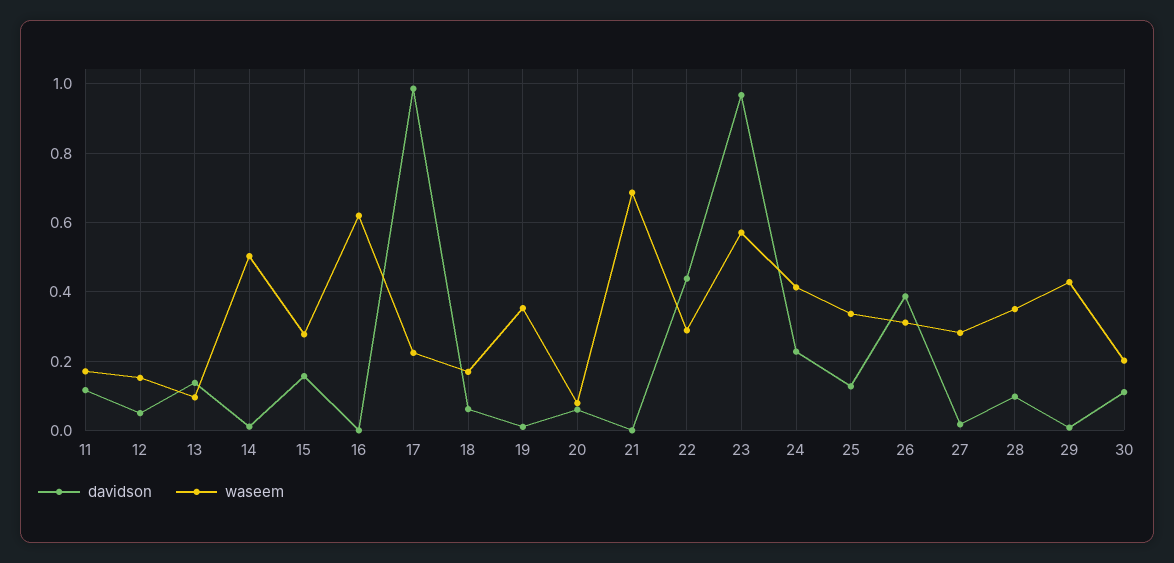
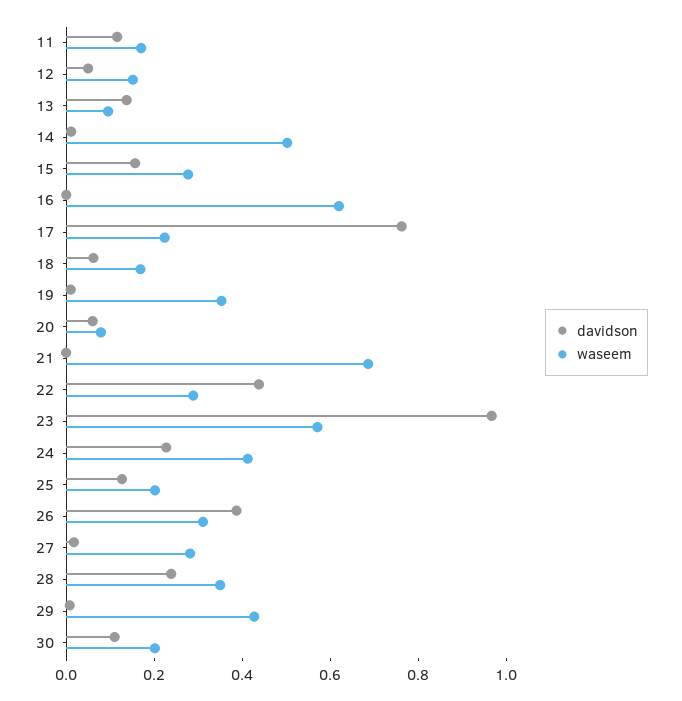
davidson, 17: 0.98 -> 0.75
waseem, 25: 0.34 -> 0.2
davidson, 28: 0.1 -> 0.25

